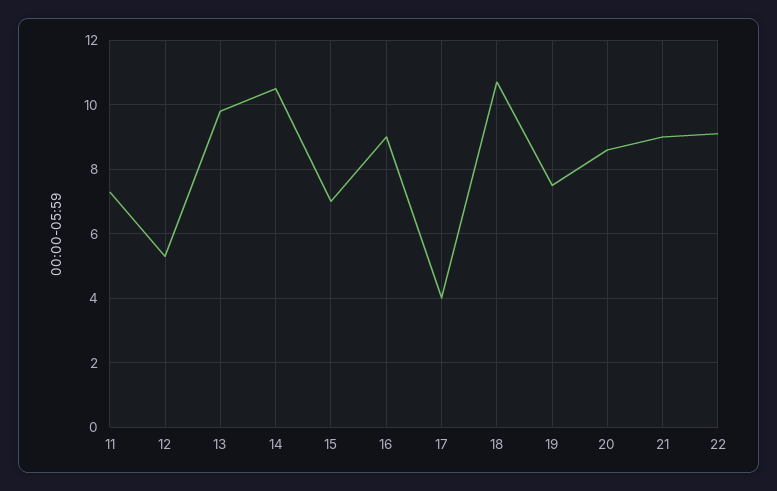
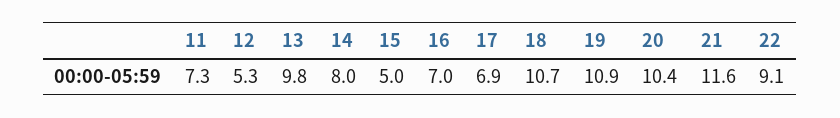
14: 10.5 -> 8
15: 7 -> 5
16: 9 -> 7
17: 4 -> 6.9
19: 7.5 -> 10.9
20: 8.5 -> 10.4
21: 9 -> 11.6

